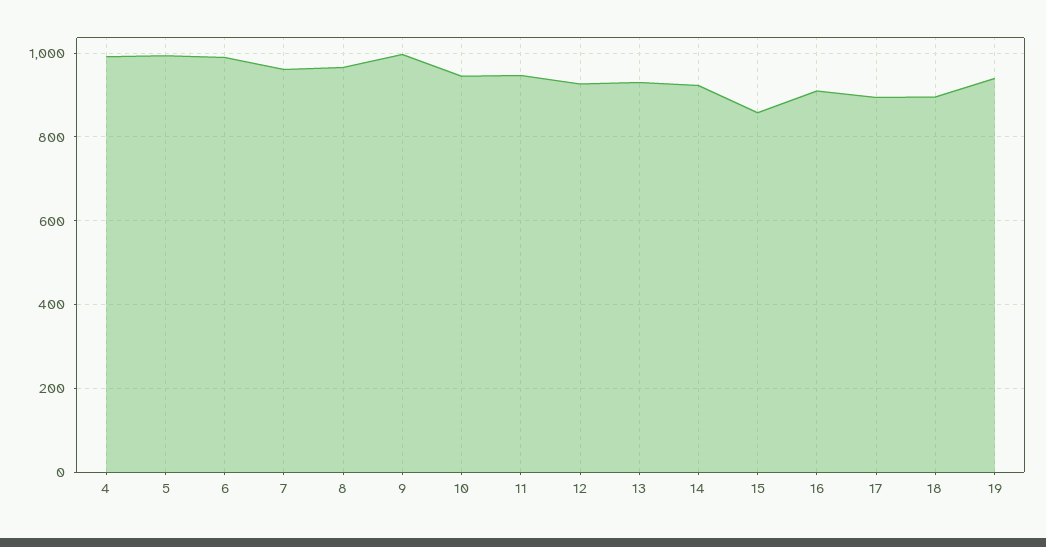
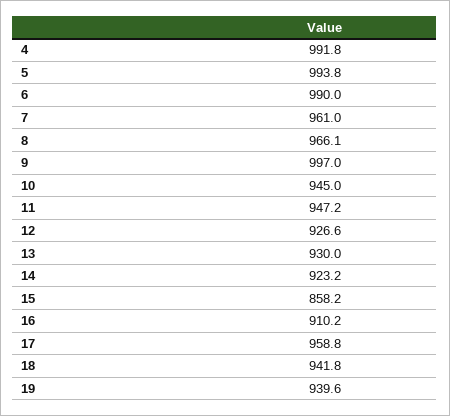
17: 900 -> 958.8
18: 900 -> 941.8

